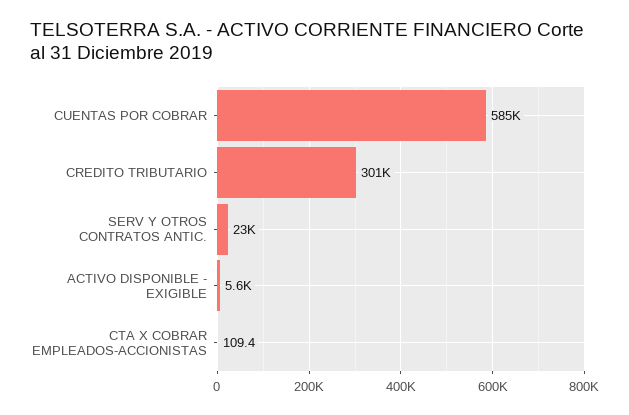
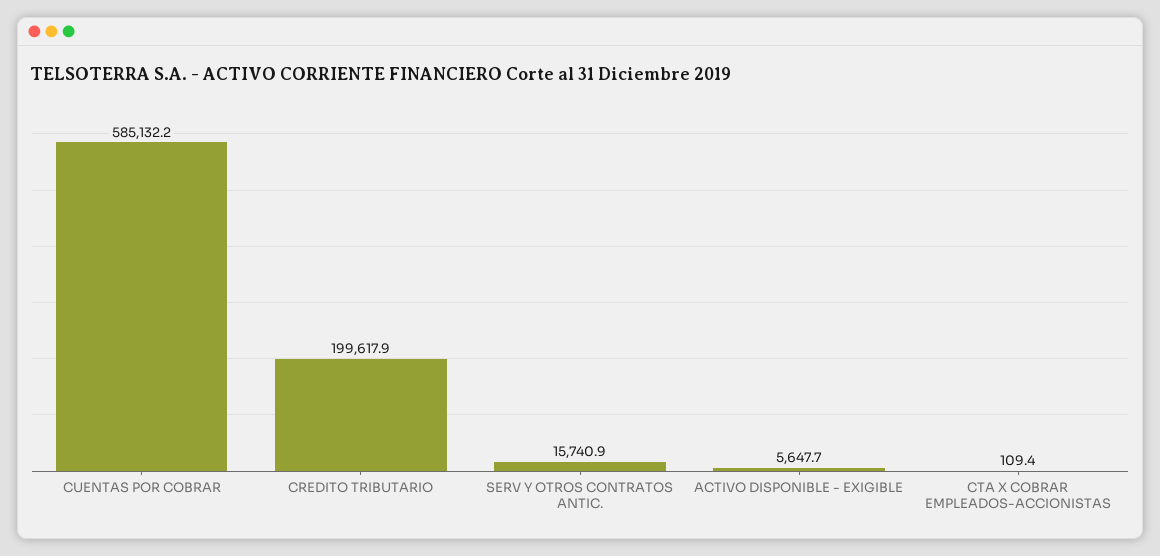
CREDITO TRIBUTARIO: 301000 -> 199617.9
SERV Y OTROS CONTRATOS ANTIC.: 23000 -> 15740.9

